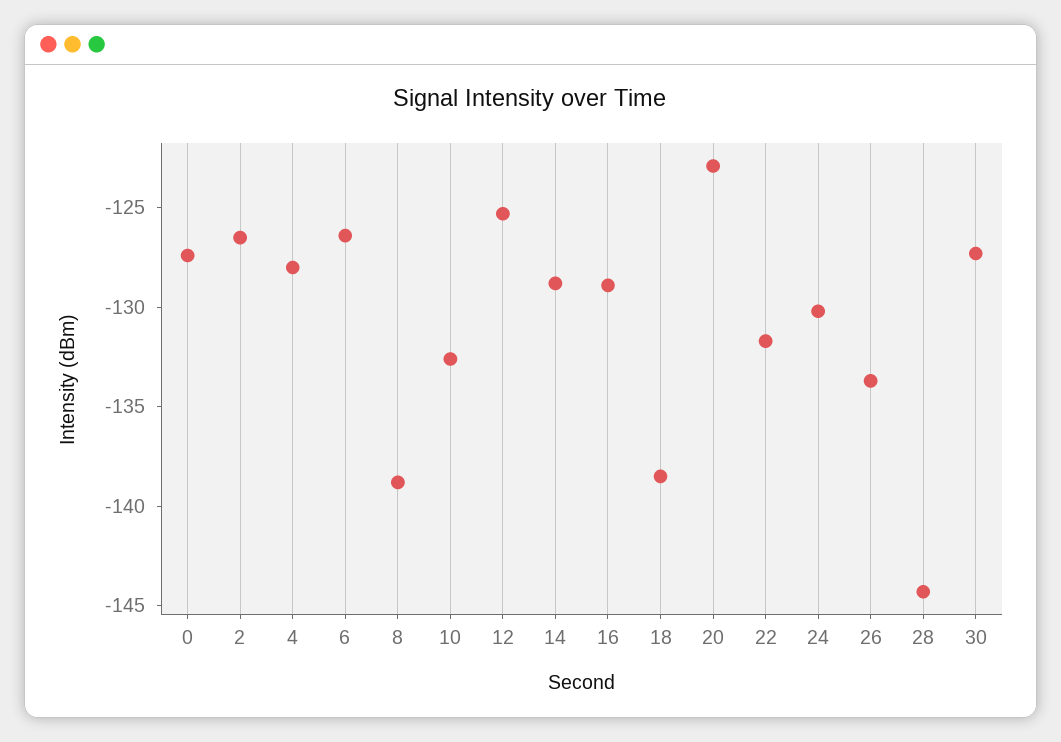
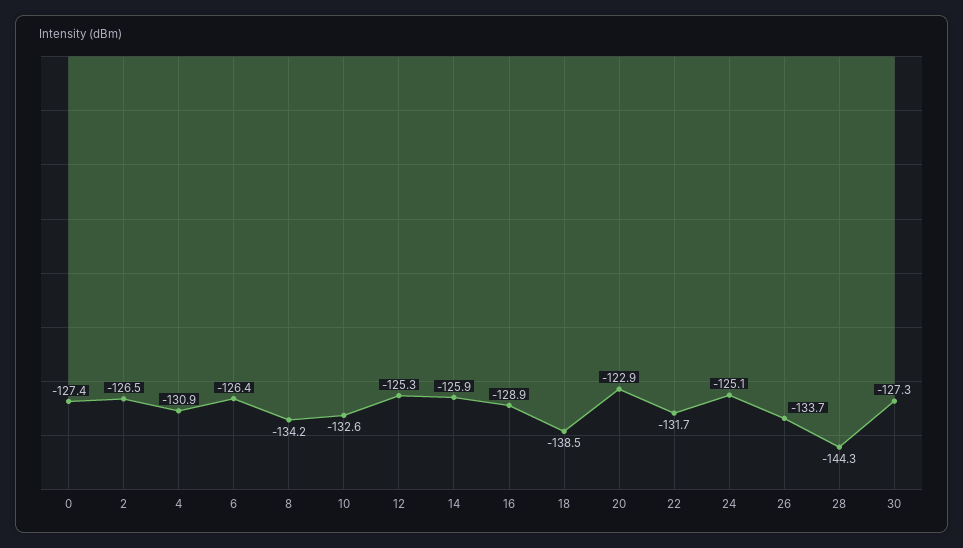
4: -128 -> -130.9
8: -139 -> -134.2
14: -129 -> -125.9
24: -130 -> -125.1

